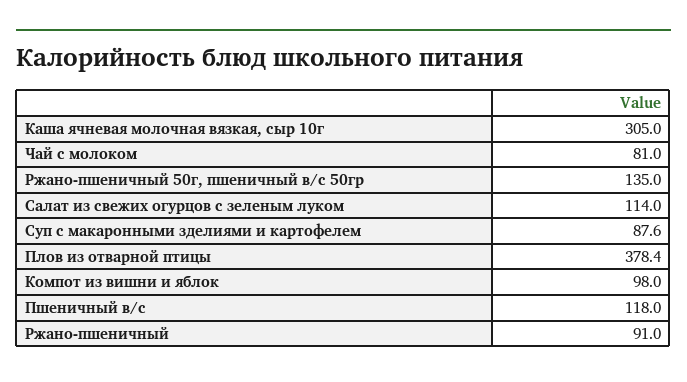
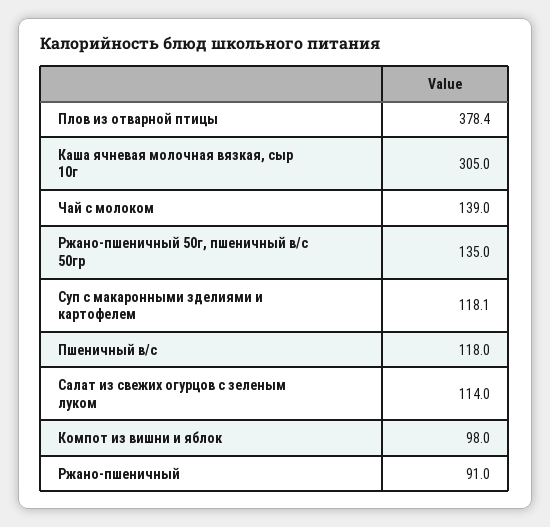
Чай с молоком: 81 -> 139
Суп с макаронными зделиями и картофелем: 87.6 -> 118.1

